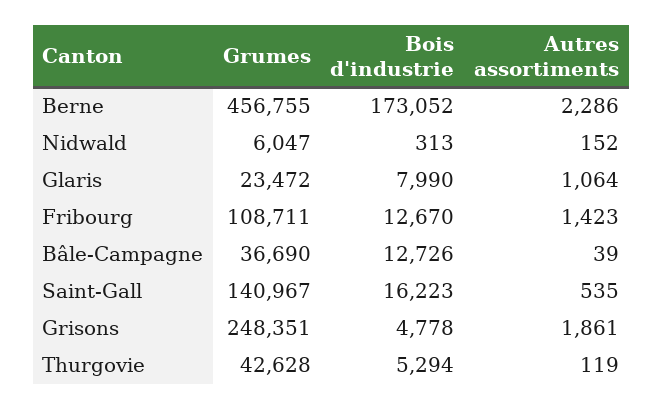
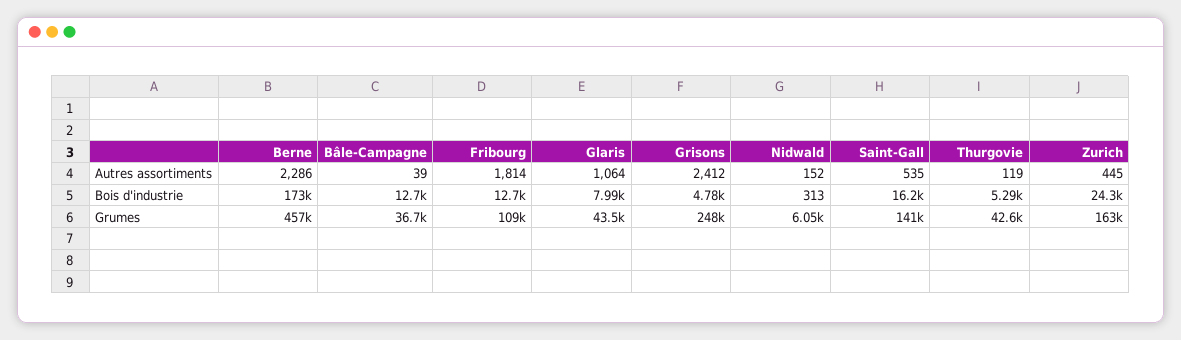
Grumes, Glaris: 23472 -> 43500
Autres assortiments, Fribourg: 1423 -> 1814
Autres assortiments, Grisons: 1861 -> 2412
Autres assortiments, Zurich: none -> 445
Bois d'industrie, Zurich: none -> 24300
Grumes, Zurich: none -> 163000

